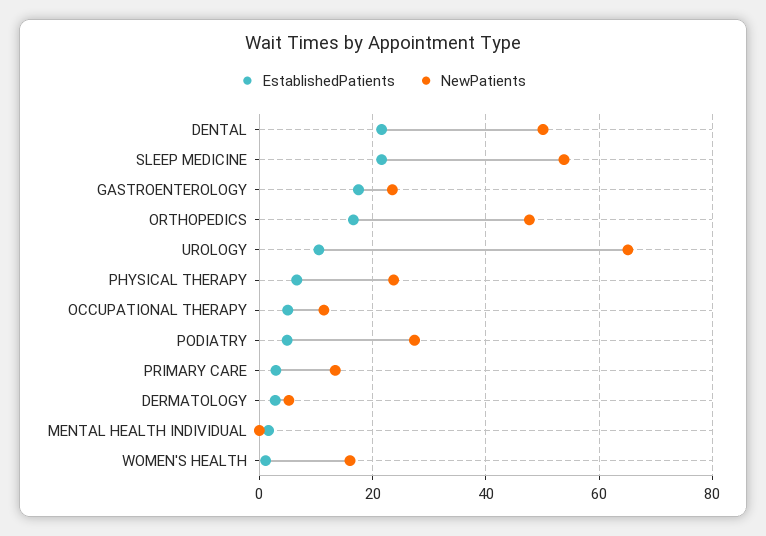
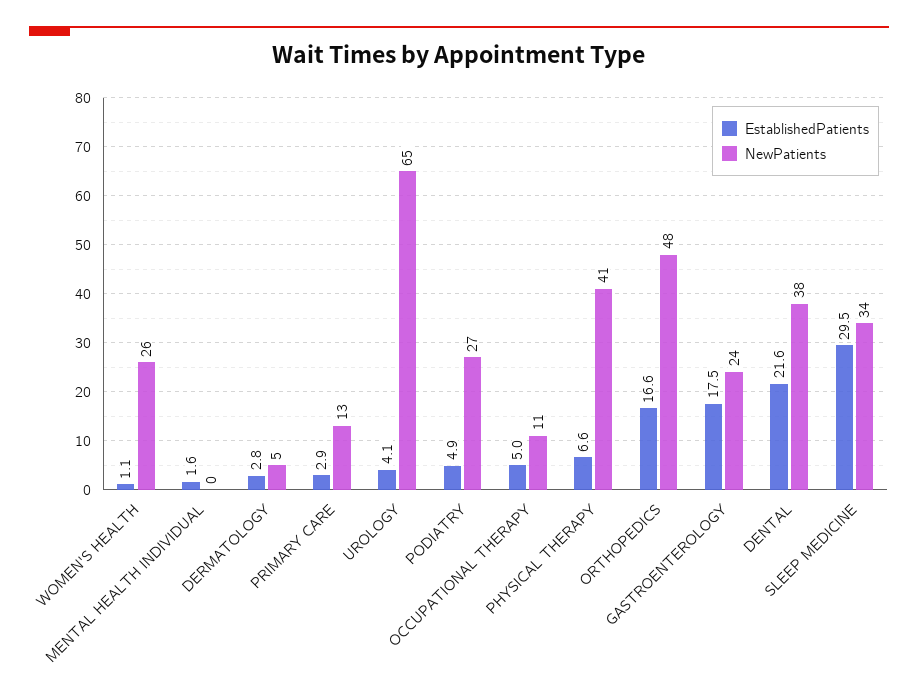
NewPatients, DENTAL: 50 -> 38
EstablishedPatients, SLEEP MEDICINE: 22 -> 29.5
NewPatients, SLEEP MEDICINE: 54 -> 34
EstablishedPatients, UROLOGY: 10 -> 4.1
NewPatients, PHYSICAL THERAPY: 24 -> 41
NewPatients, WOMEN'S HEALTH: 16 -> 26

